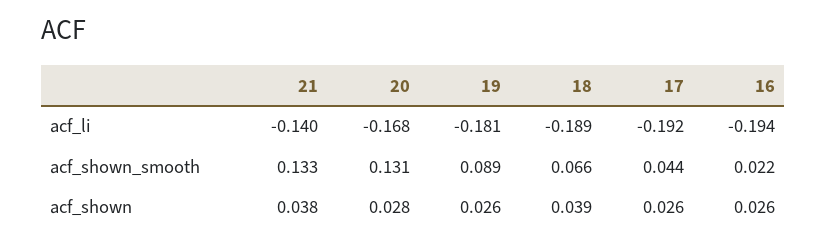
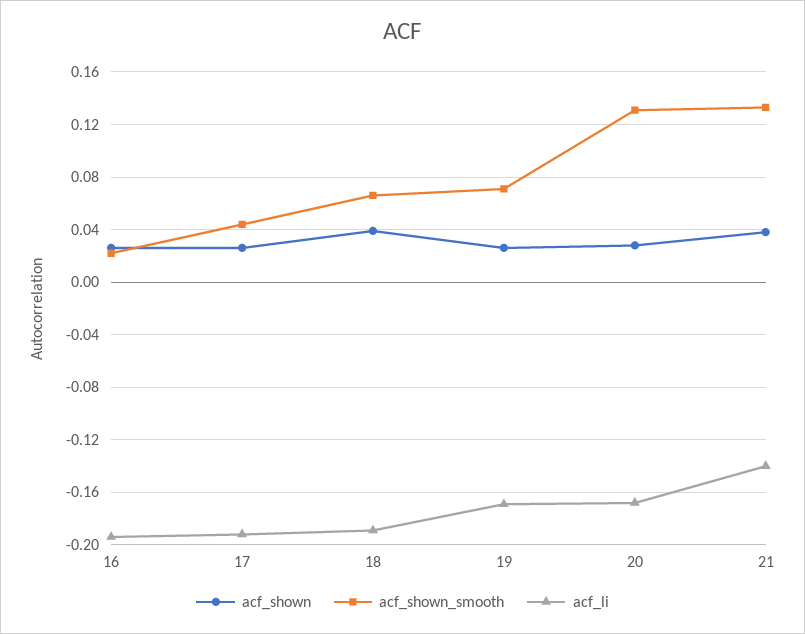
acf_li, 19: -0.181 -> -0.17
acf_shown_smooth, 19: 0.089 -> 0.07

